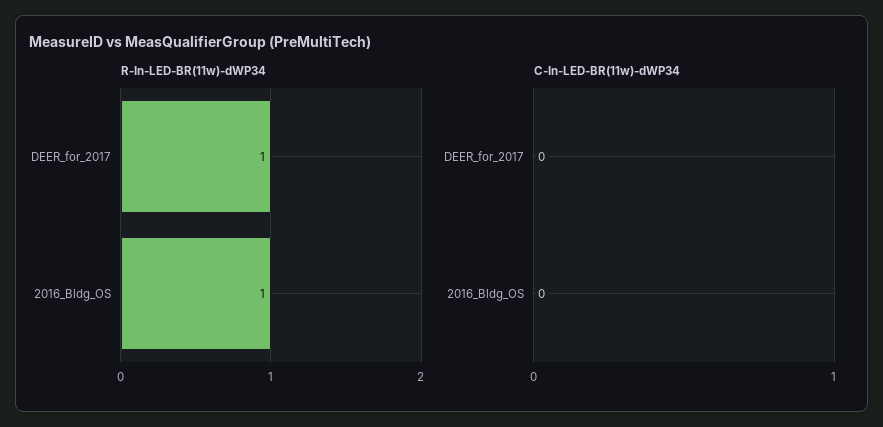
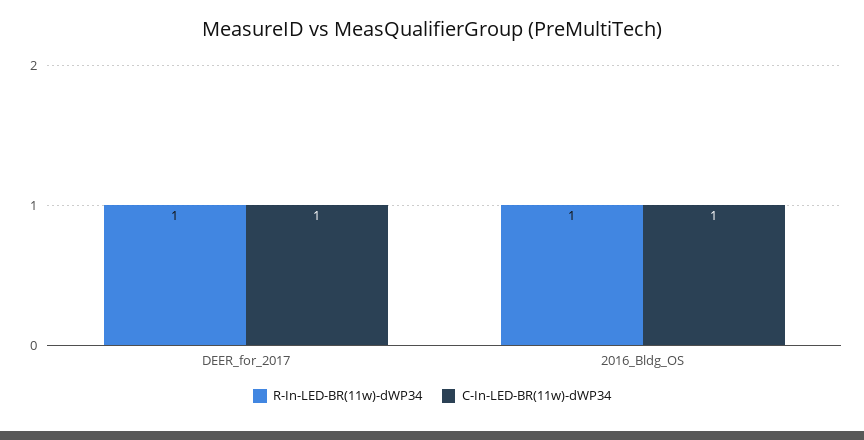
C-In-LED-BR(11w)-dWP34, DEER_for_2017: 0 -> 1
C-In-LED-BR(11w)-dWP34, 2016_Bldg_OS: 0 -> 1

